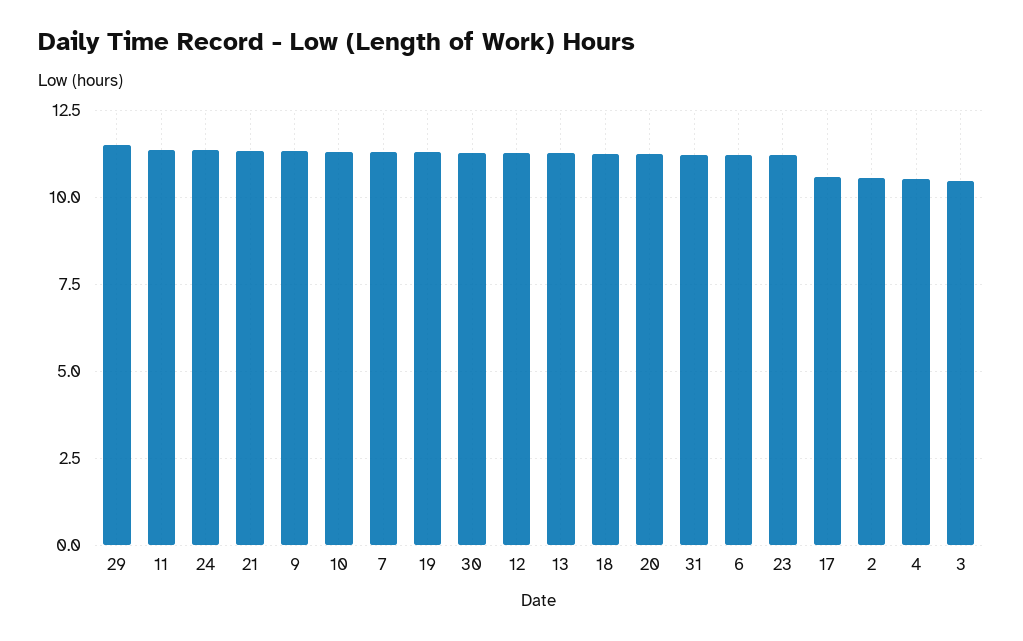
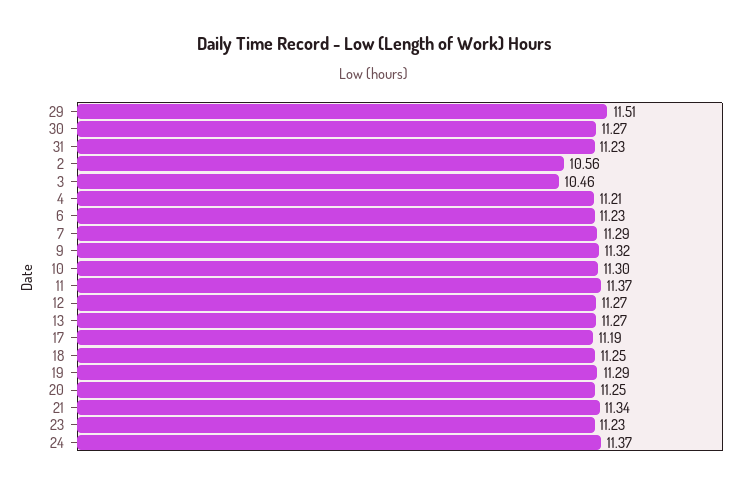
17: 10.5 -> 11.19
4: 10.5 -> 11.21

